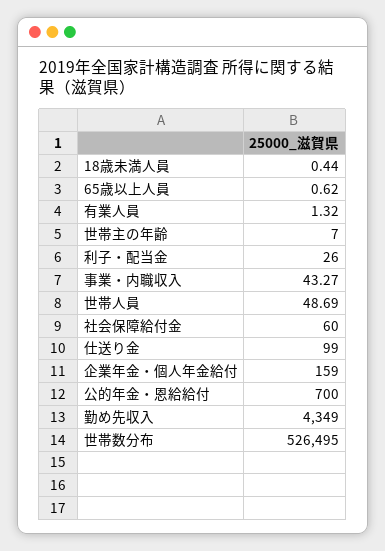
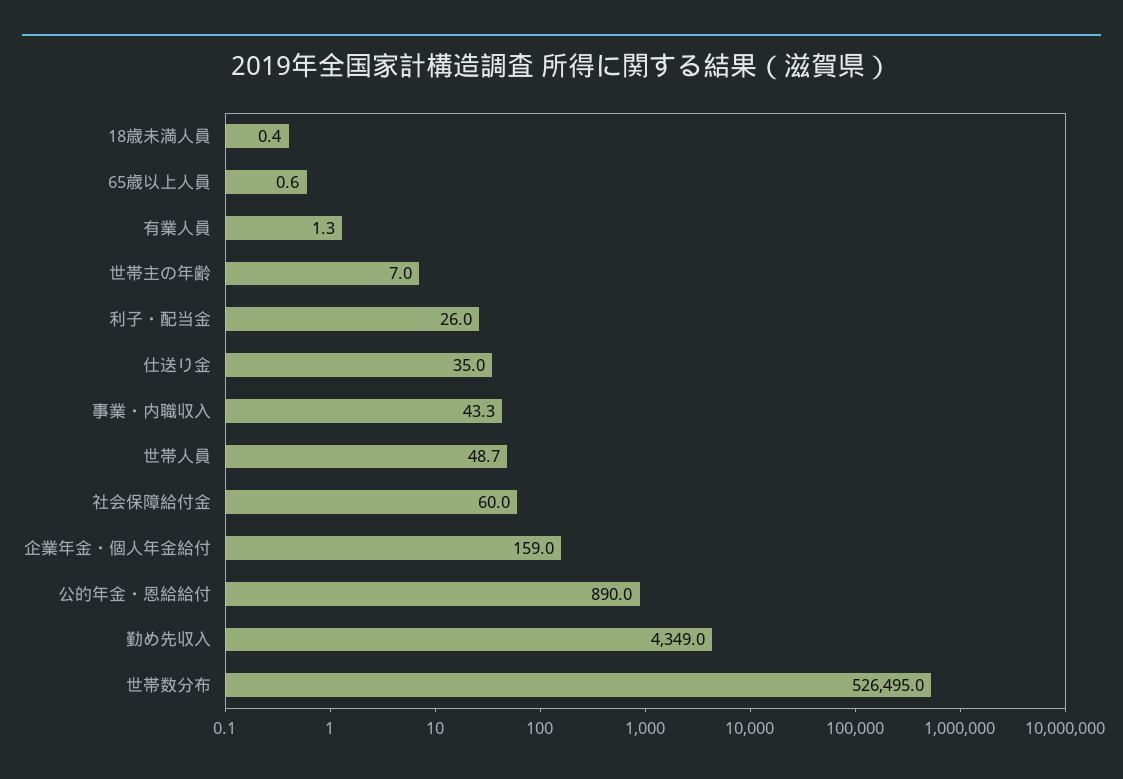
仕送り金: 99 -> 35
公的年金・恩給給付: 700 -> 890

